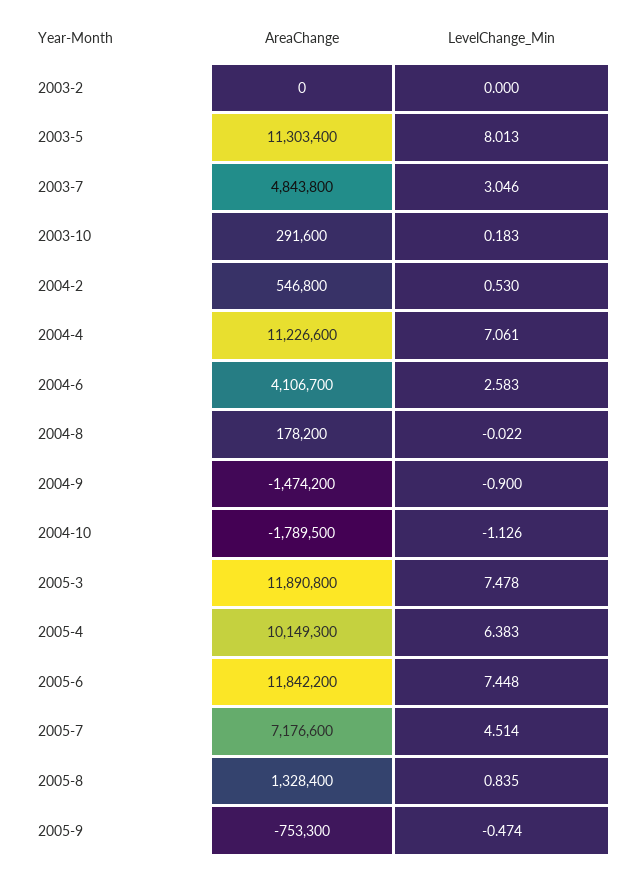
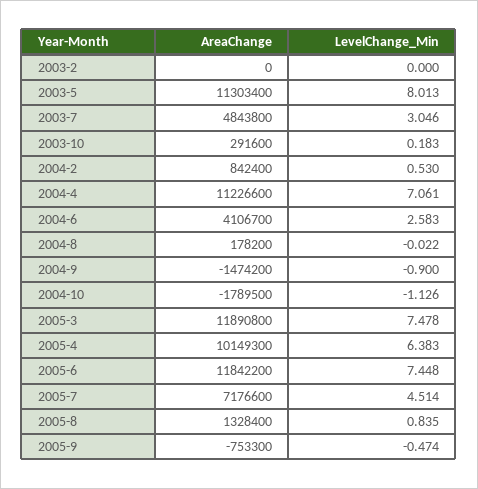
AreaChange, 2004-2: 546800 -> 842400

